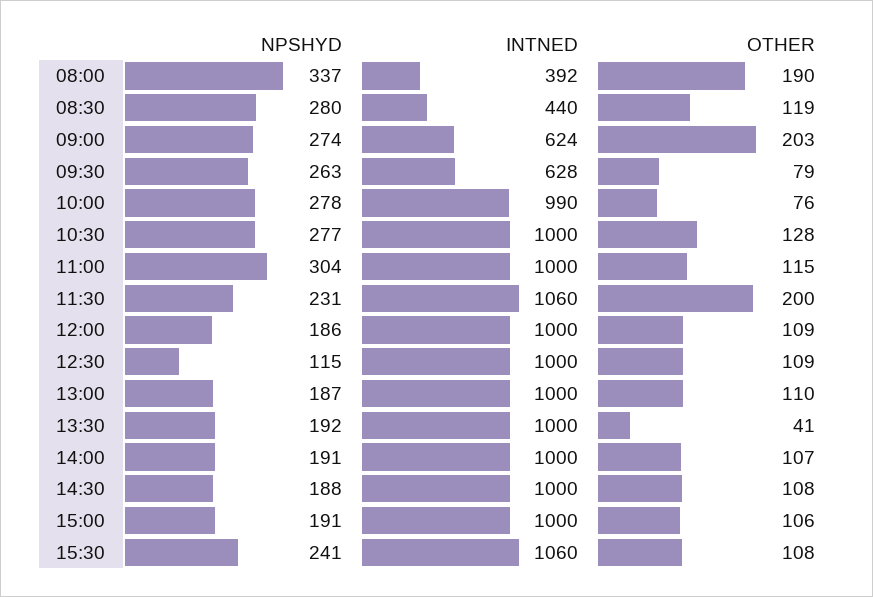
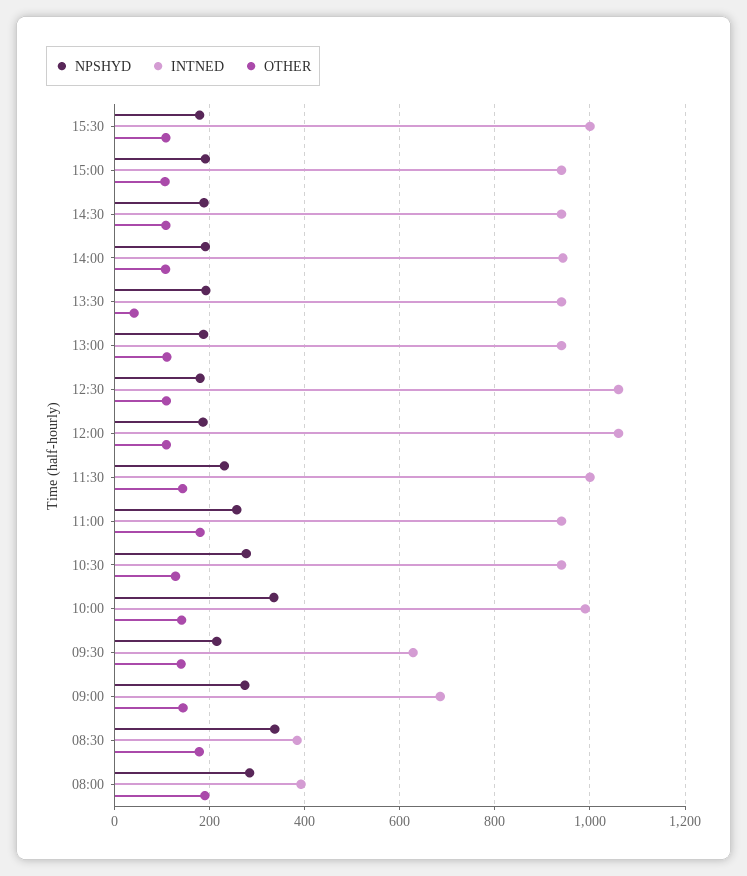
NPSHYD, 08:00: 337 -> 280
NPSHYD, 08:30: 280 -> 340
INTNED, 08:30: 440 -> 380
OTHER, 08:30: 119 -> 180
INTNED, 09:00: 624 -> 680
OTHER, 09:00: 203 -> 140
NPSHYD, 09:30: 263 -> 220
OTHER, 09:30: 79 -> 140
NPSHYD, 10:00: 278 -> 340
OTHER, 10:00: 76 -> 140
INTNED, 10:30: 1000 -> 940
NPSHYD, 11:00: 304 -> 260
INTNED, 11:00: 1000 -> 940
OTHER, 11:00: 115 -> 180
INTNED, 11:30: 1060 -> 1000
OTHER, 11:30: 200 -> 140
INTNED, 12:00: 1000 -> 1060
NPSHYD, 12:30: 115 -> 180
INTNED, 12:30: 1000 -> 1060
INTNED, 13:00: 1000 -> 940
INTNED, 13:30: 1000 -> 940
INTNED, 14:00: 1000 -> 940
INTNED, 14:30: 1000 -> 940
INTNED, 15:00: 1000 -> 940
NPSHYD, 15:30: 241 -> 180
INTNED, 15:30: 1060 -> 1000

